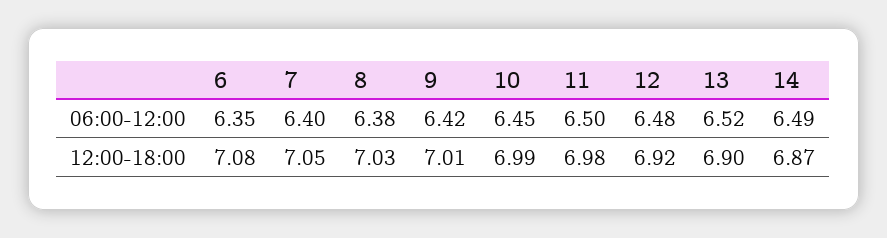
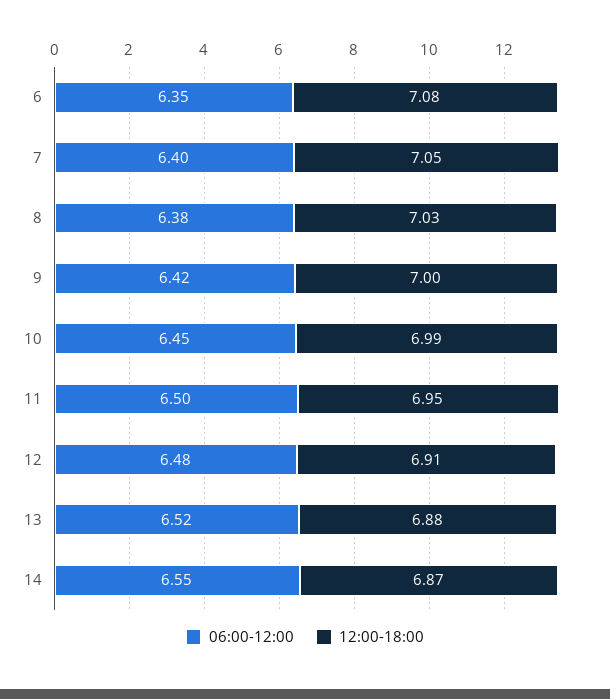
06:00-12:00, 14: 6.49 -> 6.55
12:00-18:00, 9: 7.01 -> 7
12:00-18:00, 11: 6.98 -> 6.95
12:00-18:00, 12: 6.92 -> 6.91
12:00-18:00, 13: 6.9 -> 6.88

